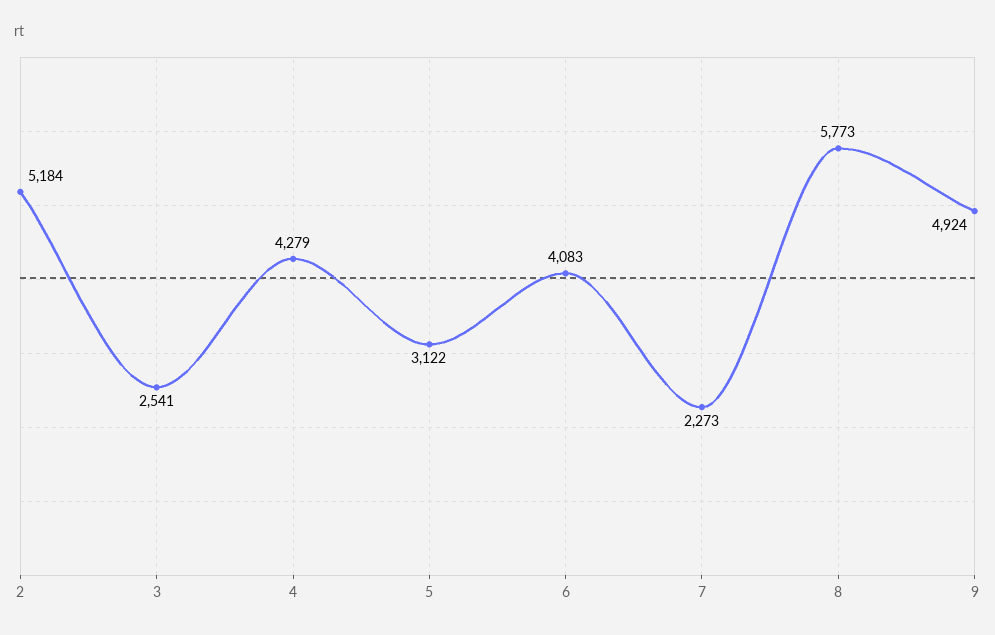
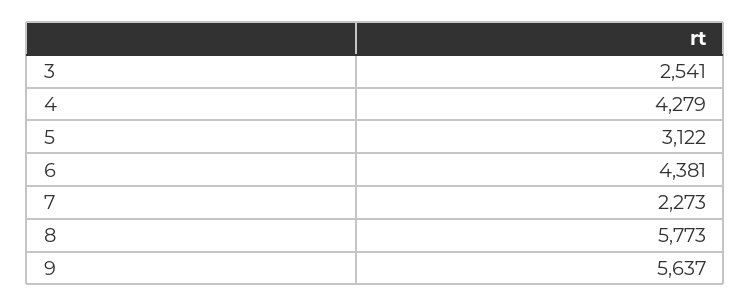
2: 5184 -> none
6: 4083 -> 4381
9: 4924 -> 5637

